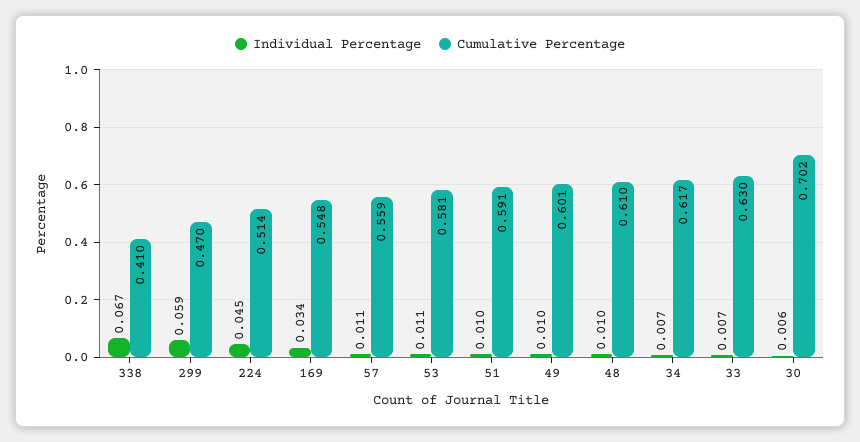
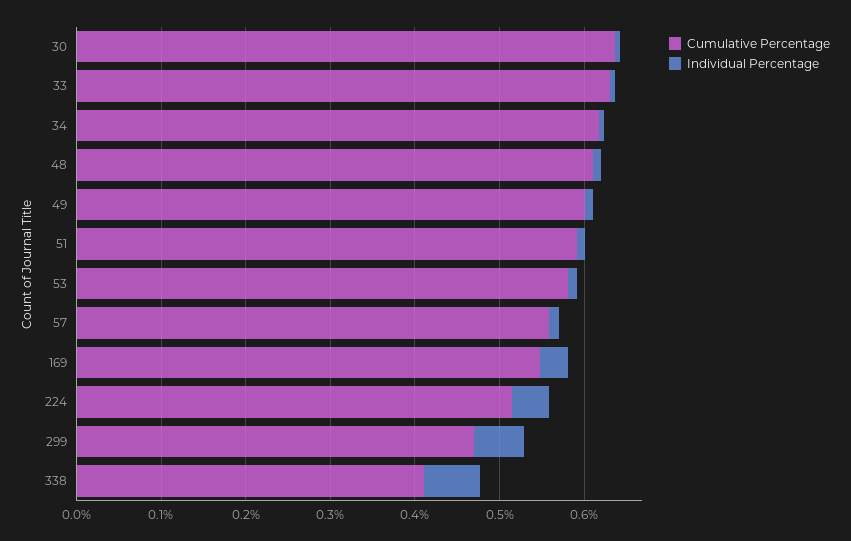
Cumulative Percentage, 30: 0.702 -> 0.64

